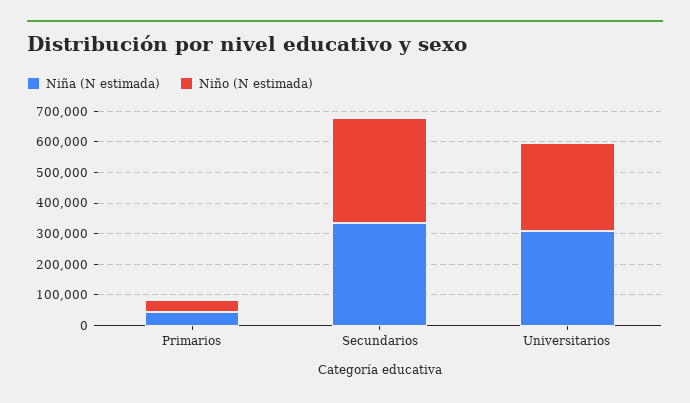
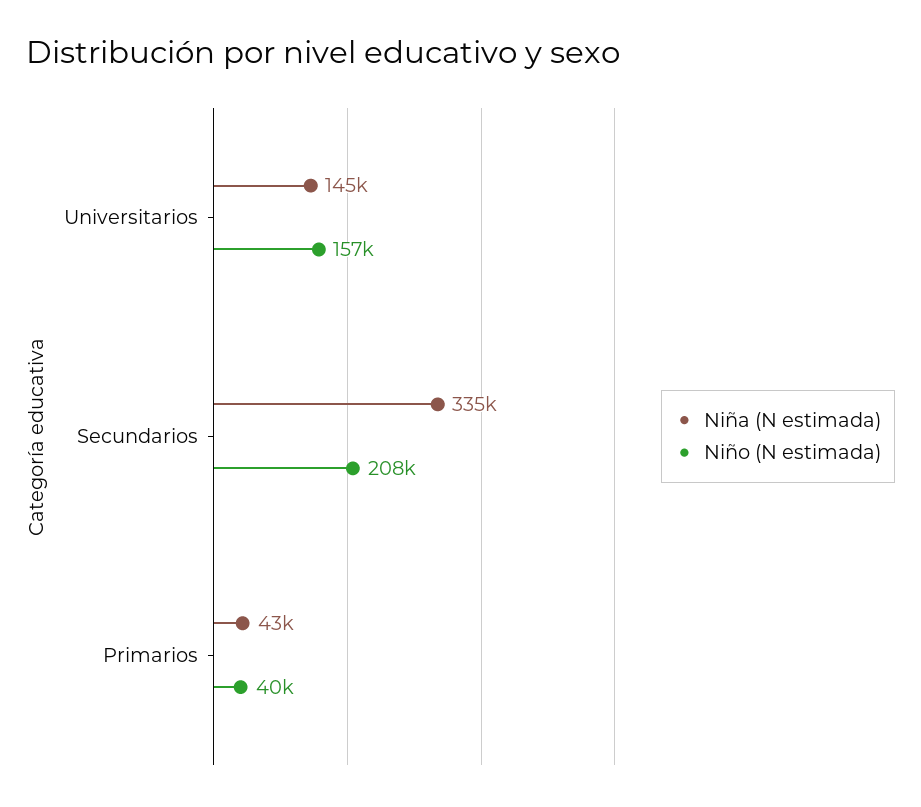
Niño (N estimada), Secundarios: 350000 -> 208000
Niña (N estimada), Universitarios: 300000 -> 145000
Niño (N estimada), Universitarios: 300000 -> 157000

